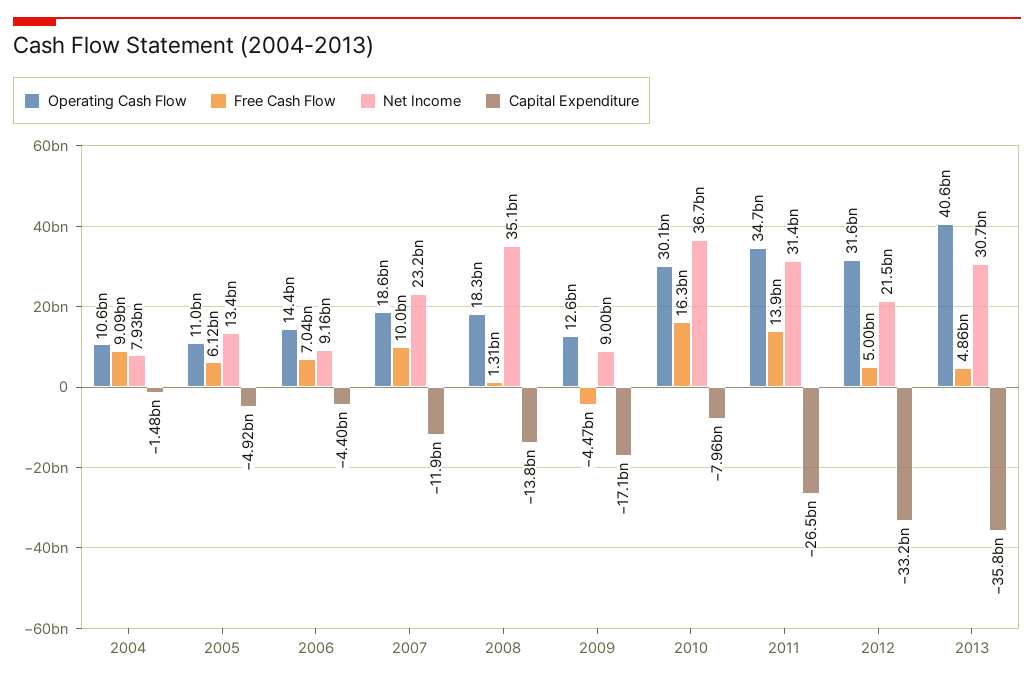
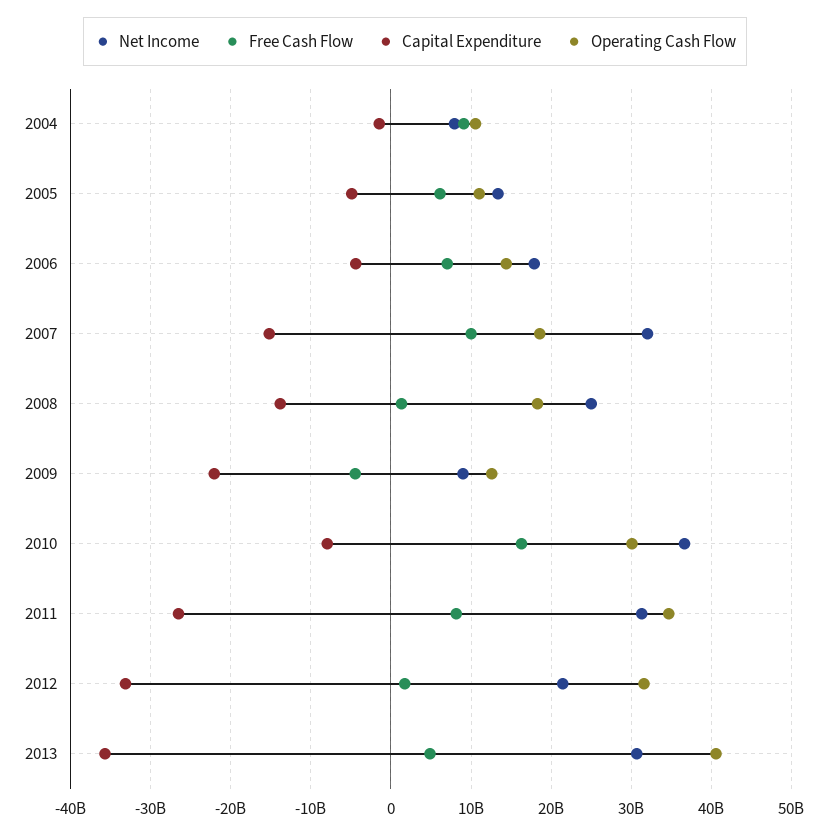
Net Income, 2006: 9160000000 -> 18000000000
Net Income, 2007: 23200000000 -> 32000000000
Capital Expenditure, 2007: -11900000000 -> -15000000000
Net Income, 2008: 35100000000 -> 25000000000
Capital Expenditure, 2009: -17100000000 -> -22000000000
Free Cash Flow, 2011: 13900000000 -> 8000000000
Free Cash Flow, 2012: 5000000000 -> 2000000000

